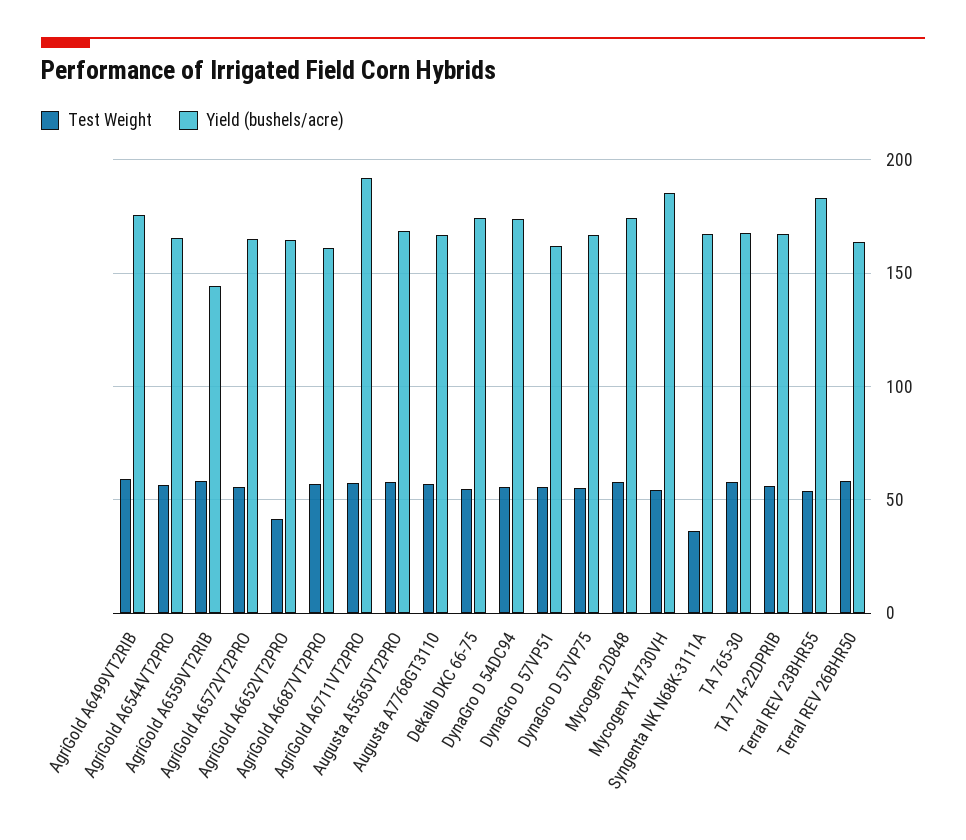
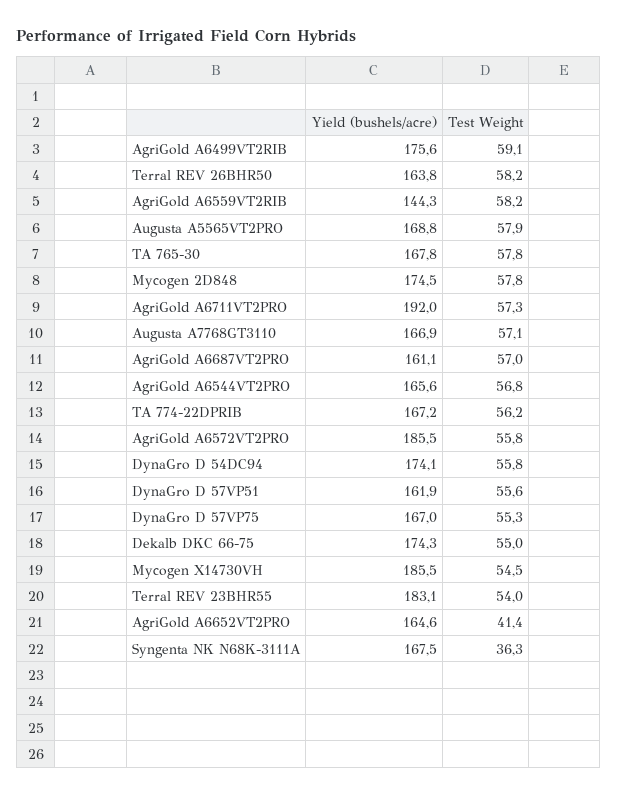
Yield (bushels/acre), AgriGold A6572VT2PRO: 165 -> 185.5

